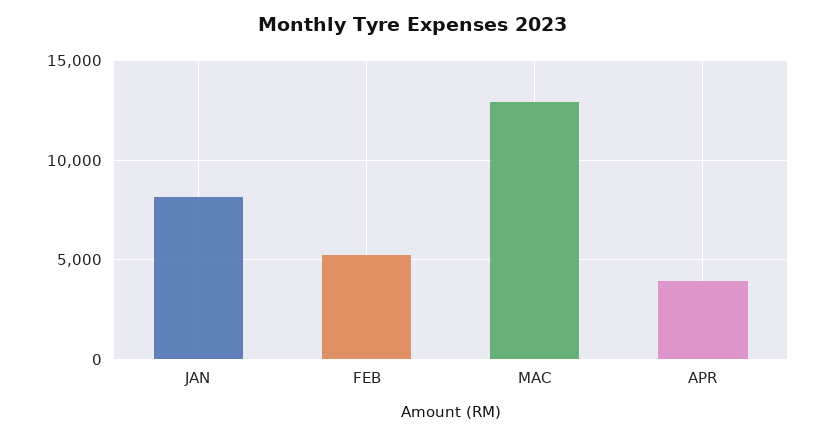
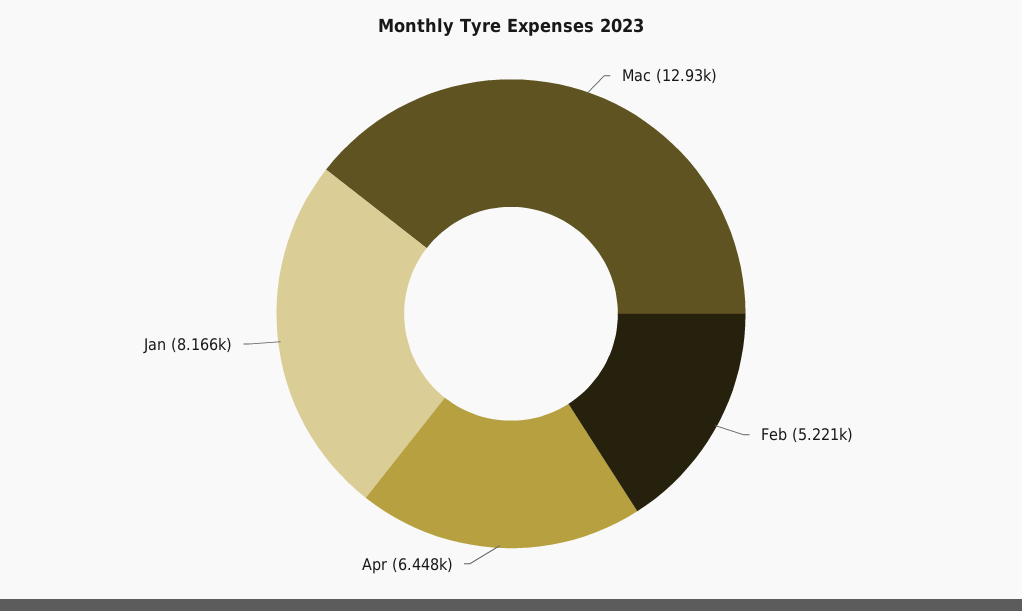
APR: 4000 -> 6448

